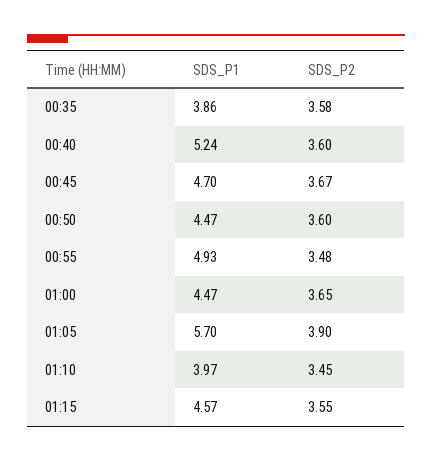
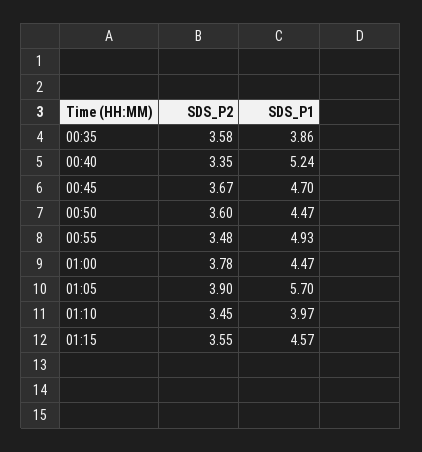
SDS_P2, 00:40: 3.6 -> 3.35
SDS_P2, 01:00: 3.65 -> 3.78

